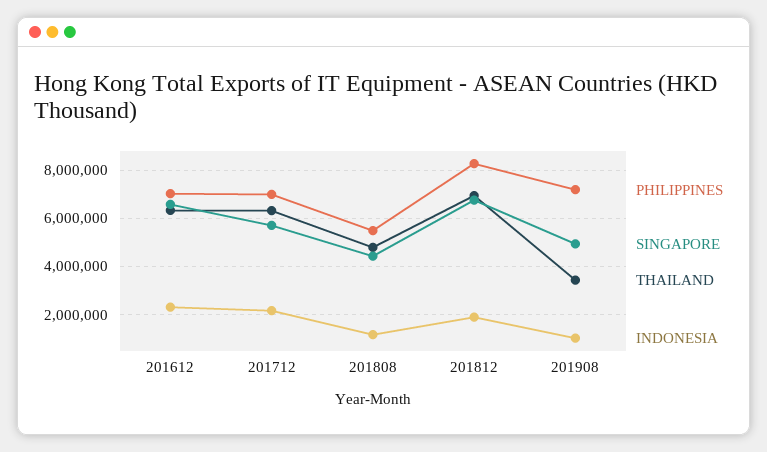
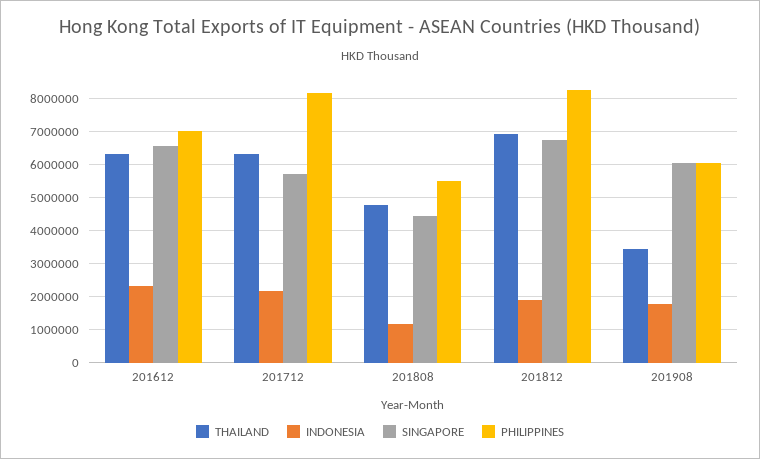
PHILIPPINES, 201712: 7000000 -> 8200000
PHILIPPINES, 201908: 7250000 -> 6000000
SINGAPORE, 201908: 5000000 -> 6000000
INDONESIA, 201908: 1000000 -> 1800000

